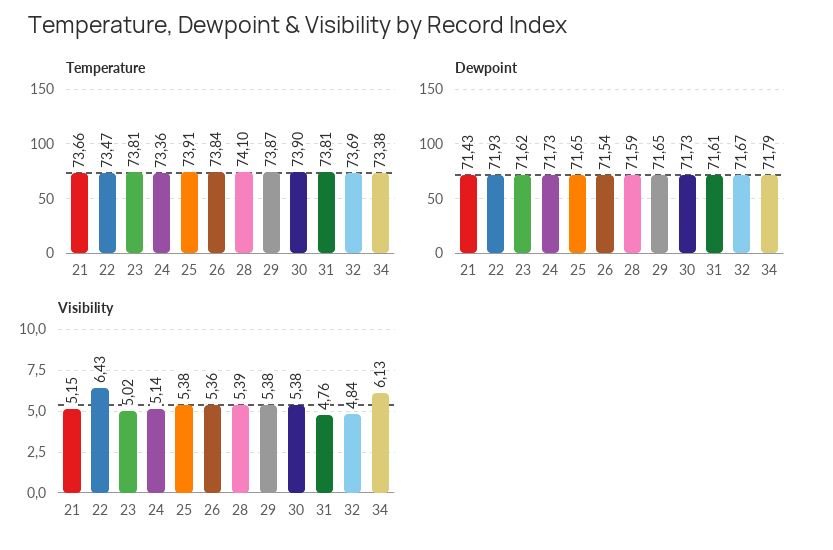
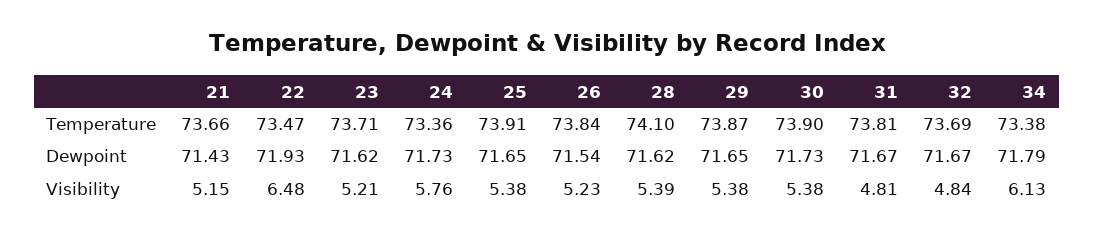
Temperature, 23: 73.81 -> 73.71
Dewpoint, 28: 71.59 -> 71.62
Dewpoint, 31: 71.61 -> 71.67
Visibility, 22: 6.43 -> 6.48
Visibility, 23: 5.02 -> 5.21
Visibility, 24: 5.14 -> 5.76
Visibility, 26: 5.36 -> 5.23
Visibility, 31: 4.76 -> 4.81

